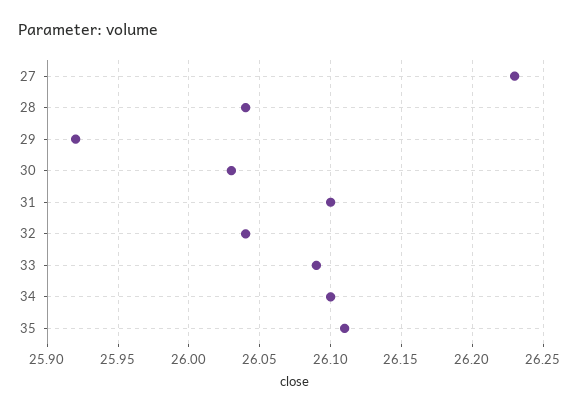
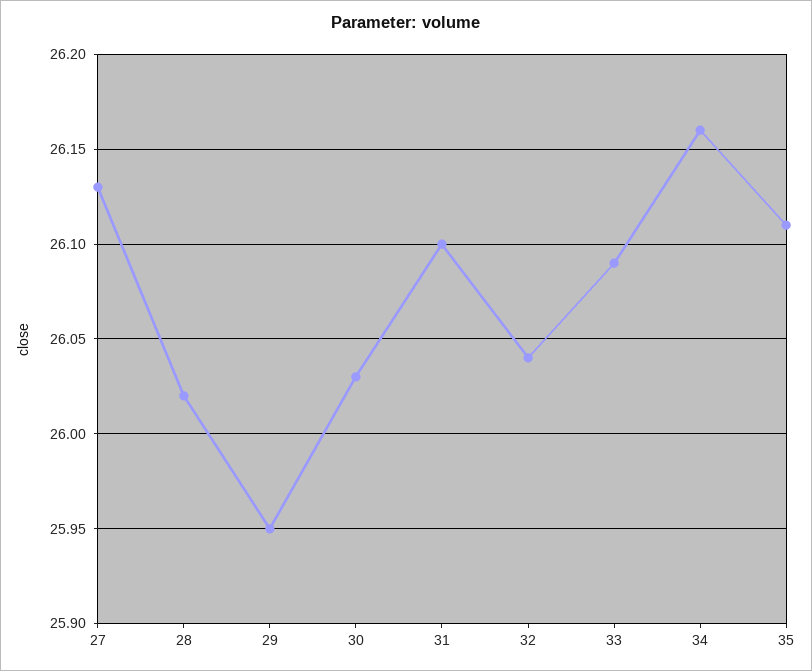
27: 26.23 -> 26.13
28: 26.04 -> 26.02
29: 25.92 -> 25.95
34: 26.1 -> 26.16

